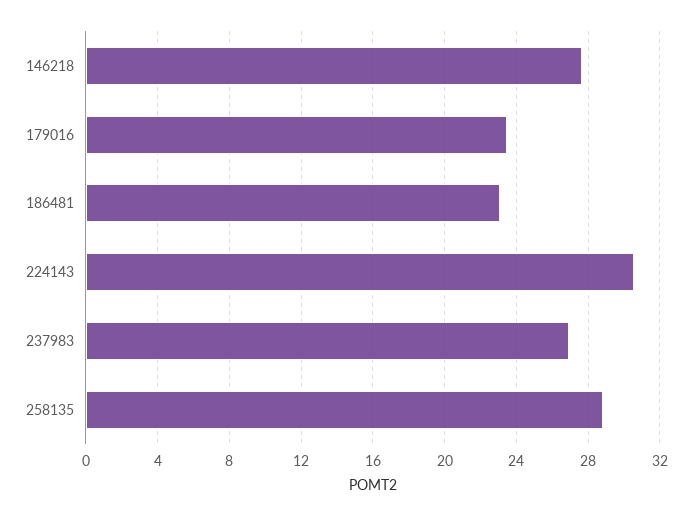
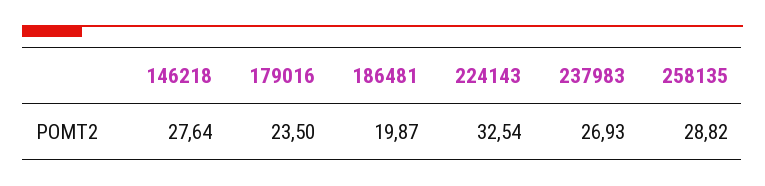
186481: 23 -> 19.87
224143: 30.5 -> 32.54

